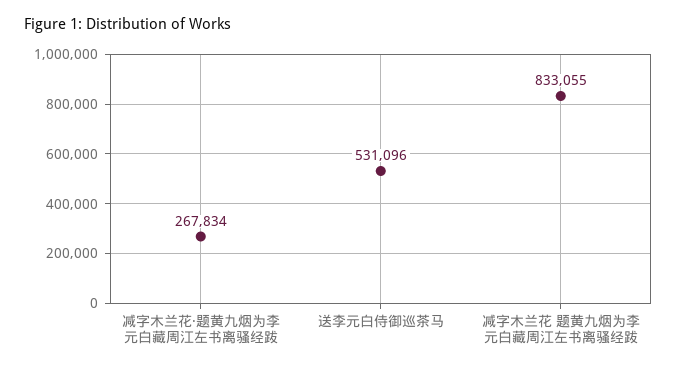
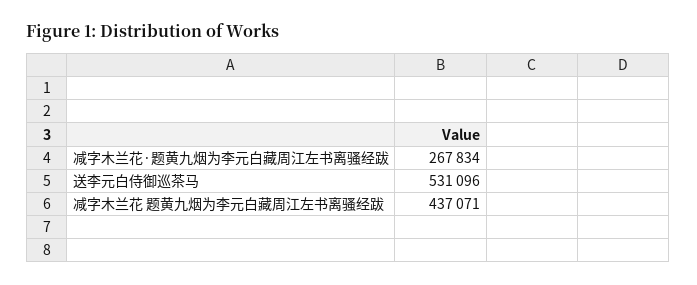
减字木兰花 题黄九烟为李元白藏周江左书离骚经跋: 833055 -> 437071

